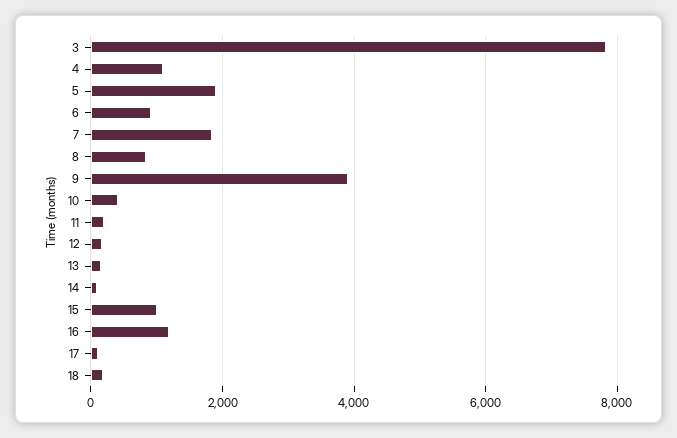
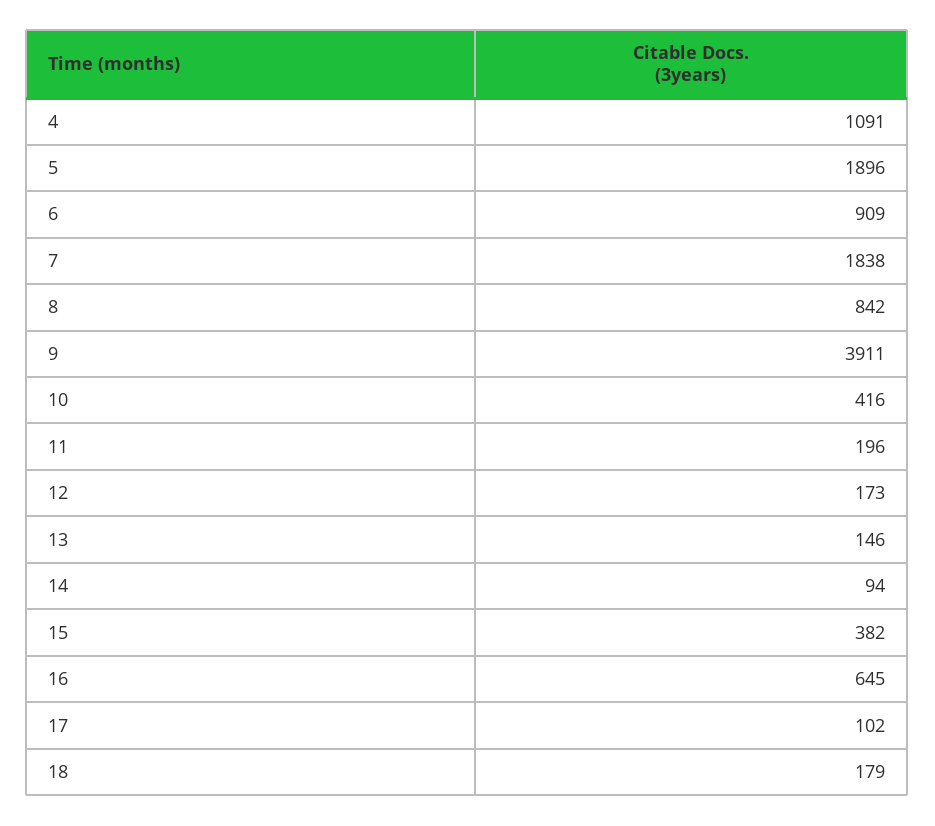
3: 7800 -> none
15: 1000 -> 382
16: 1200 -> 645

